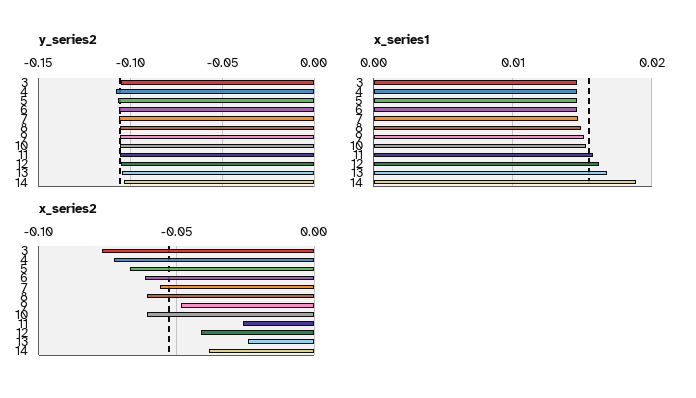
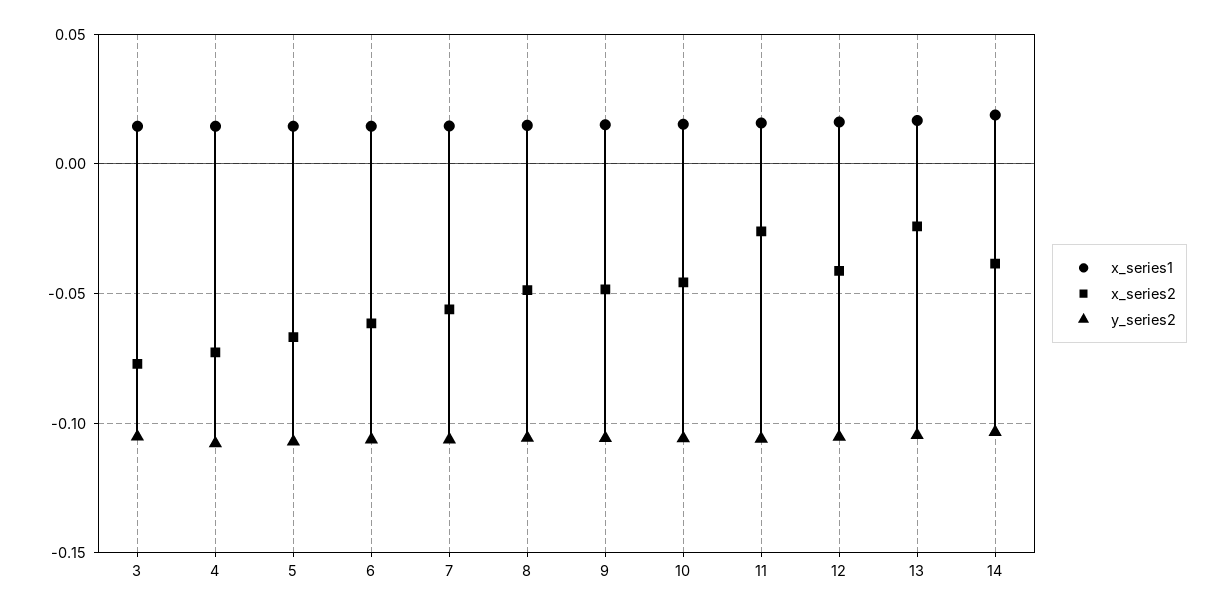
x_series2, 8: -0.06 -> -0.05
x_series2, 10: -0.06 -> -0.045

